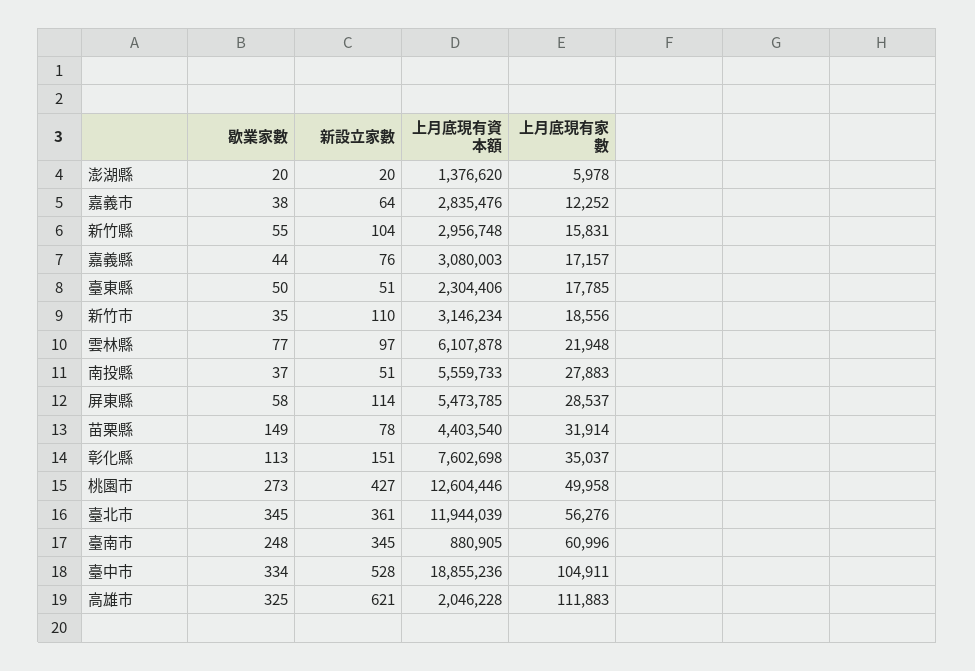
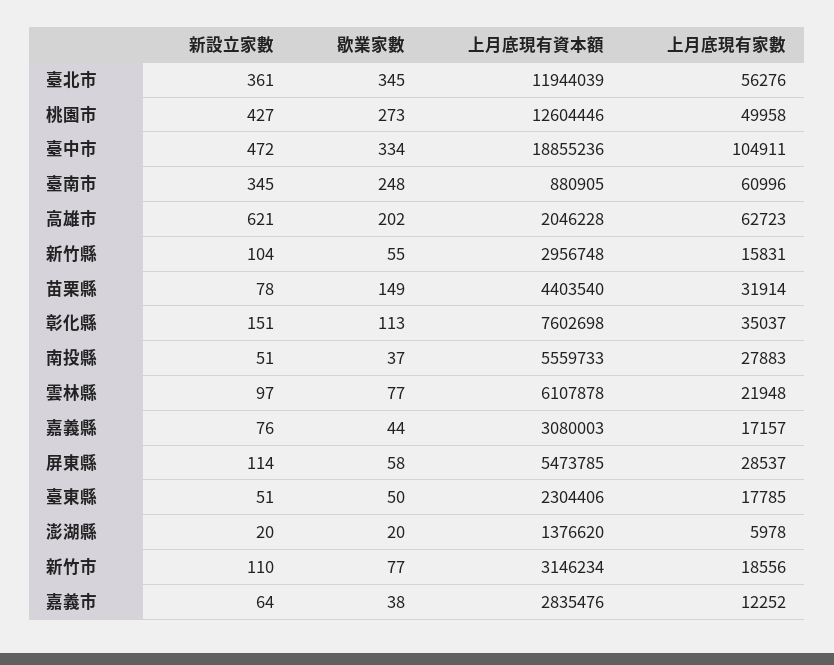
歇業家數, 新竹市: 35 -> 77
新設立家數, 臺中市: 528 -> 472
歇業家數, 高雄市: 325 -> 202
上月底現有家數, 高雄市: 111883 -> 62723

